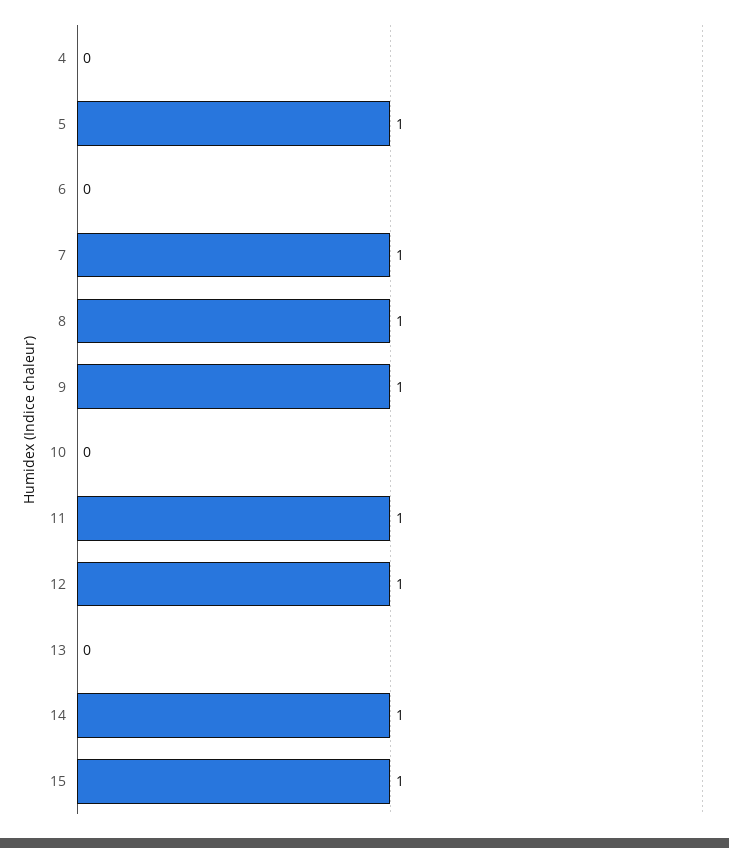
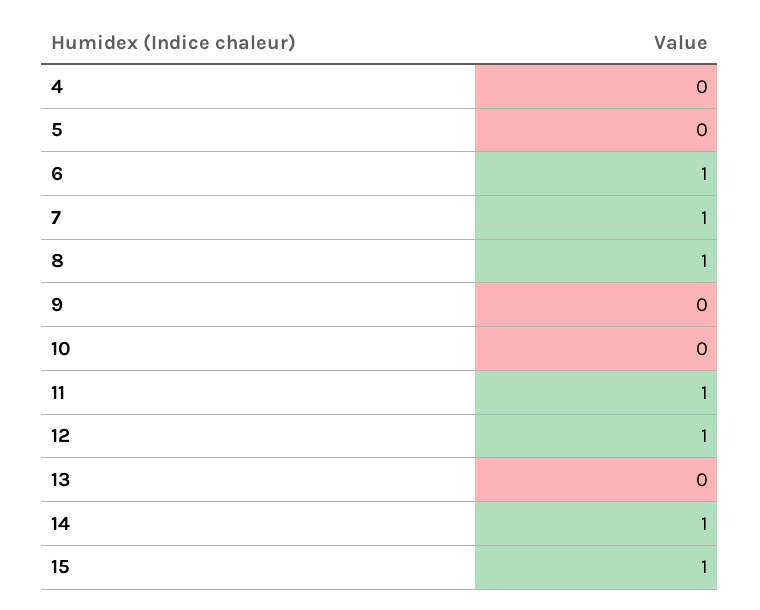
5: 1 -> 0
6: 0 -> 1
9: 1 -> 0

